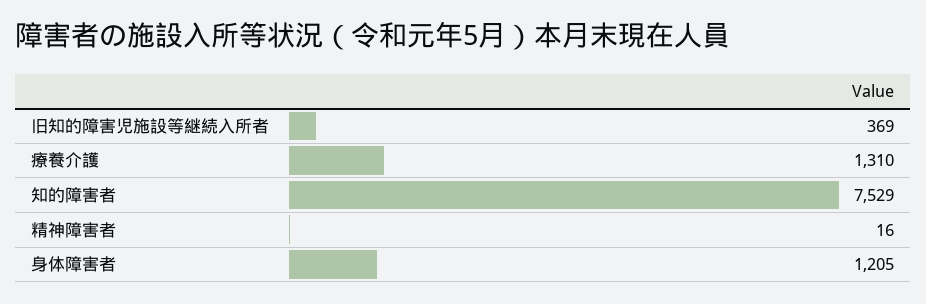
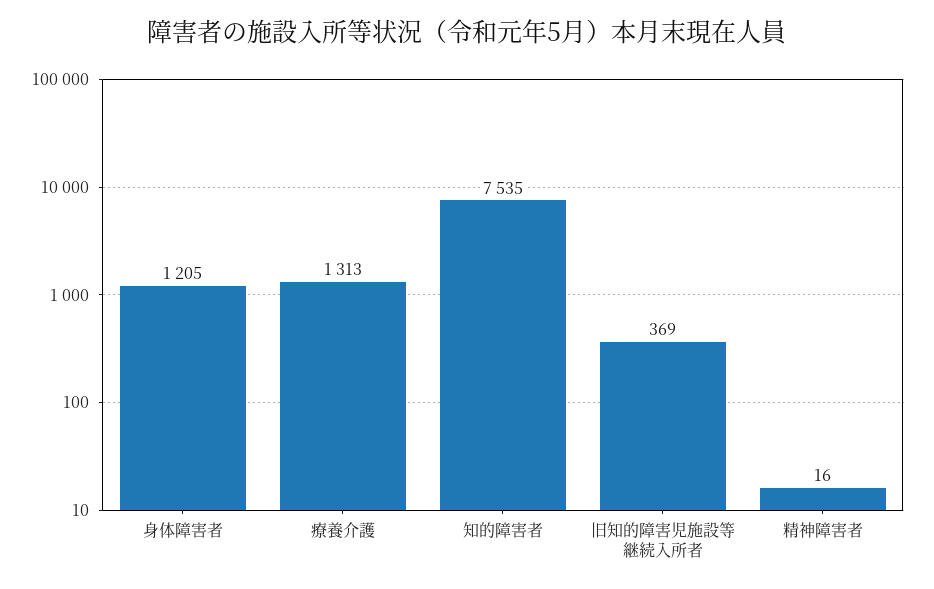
療養介護: 1310 -> 1313
知的障害者: 7529 -> 7535

